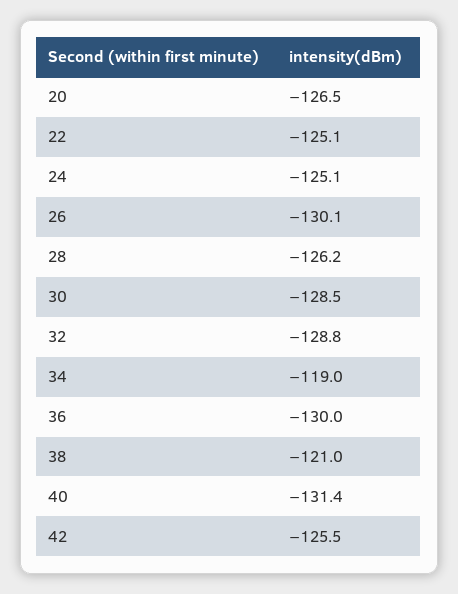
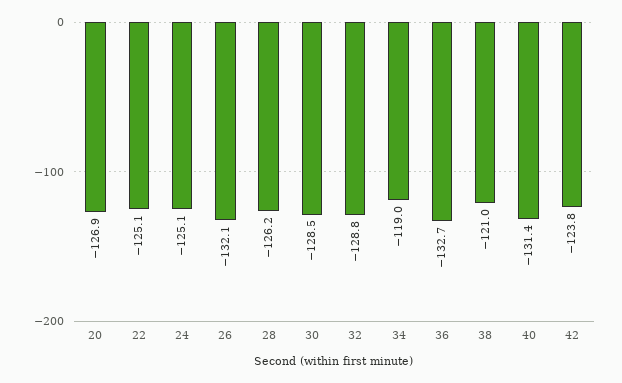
20: -126.5 -> -126.9
26: -130.1 -> -132.1
36: -130 -> -132.7
42: -125.5 -> -123.8

